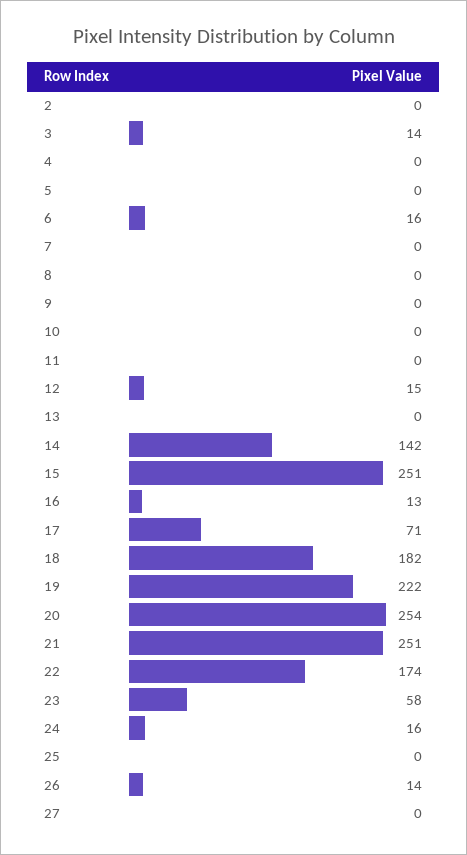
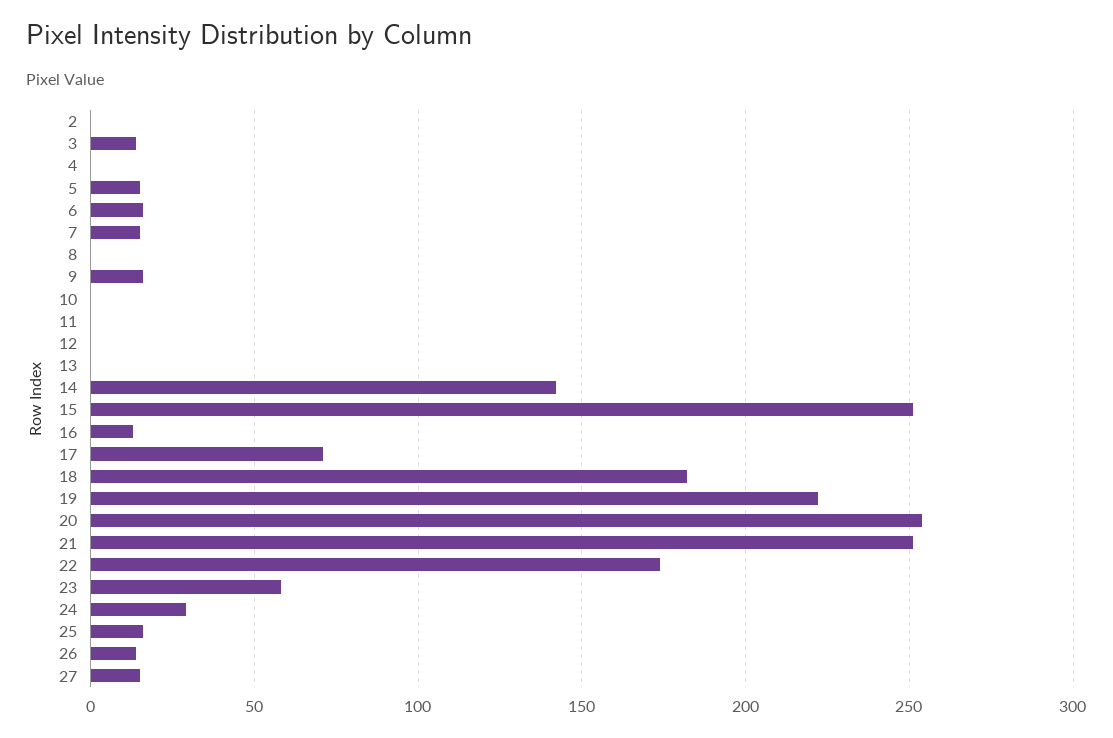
5: 0 -> 15
7: 0 -> 15
9: 0 -> 15
12: 15 -> 0
24: 16 -> 30
25: 0 -> 15
27: 0 -> 15

